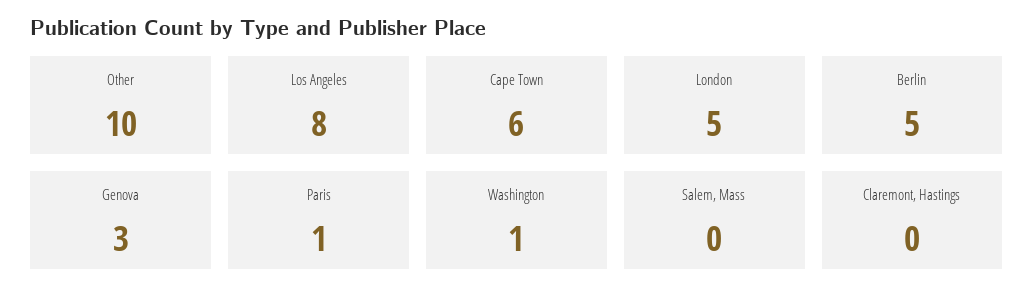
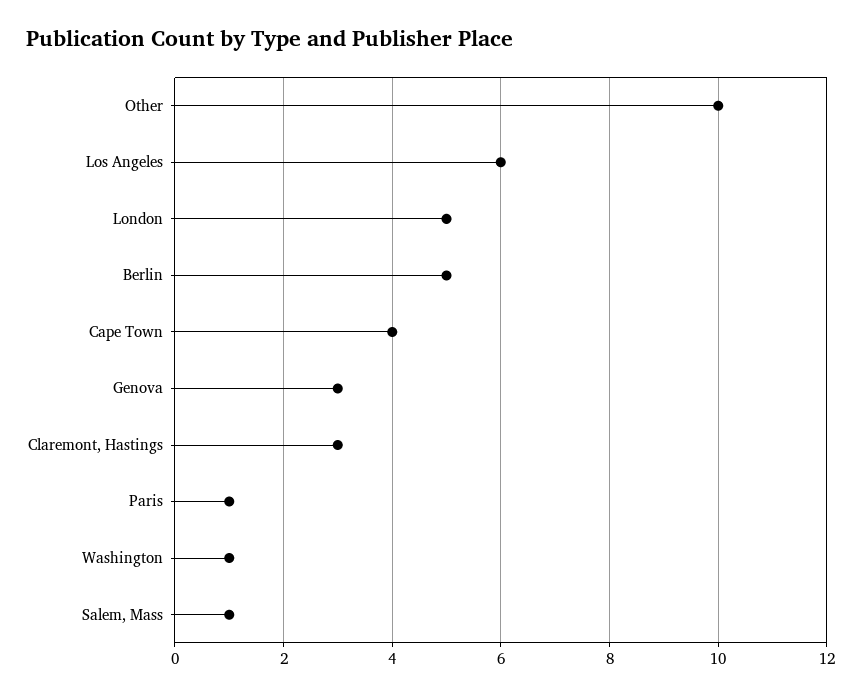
Los Angeles: 8 -> 6
Cape Town: 6 -> 4
Salem, Mass: 0 -> 1
Claremont, Hastings: 0 -> 3

